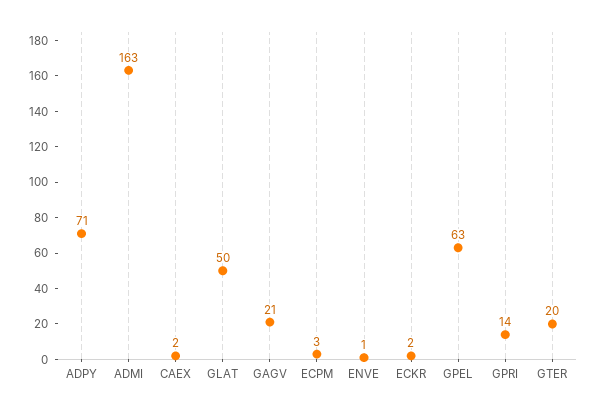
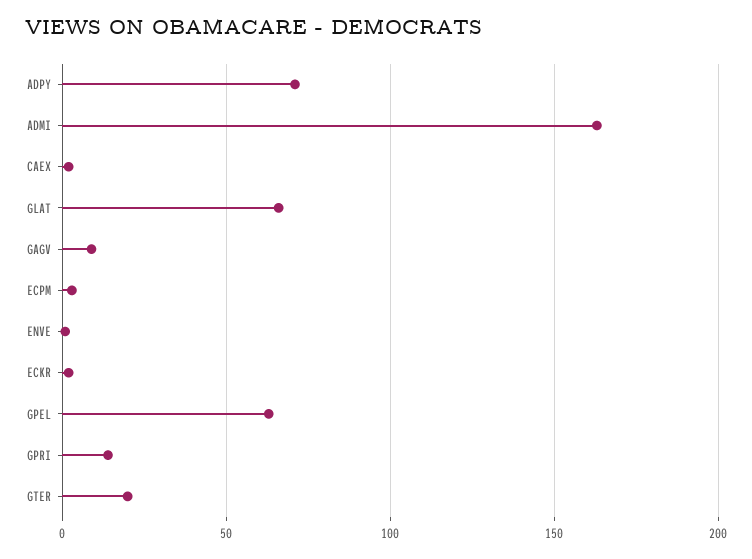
GLAT: 50 -> 65
GAGV: 21 -> 10

